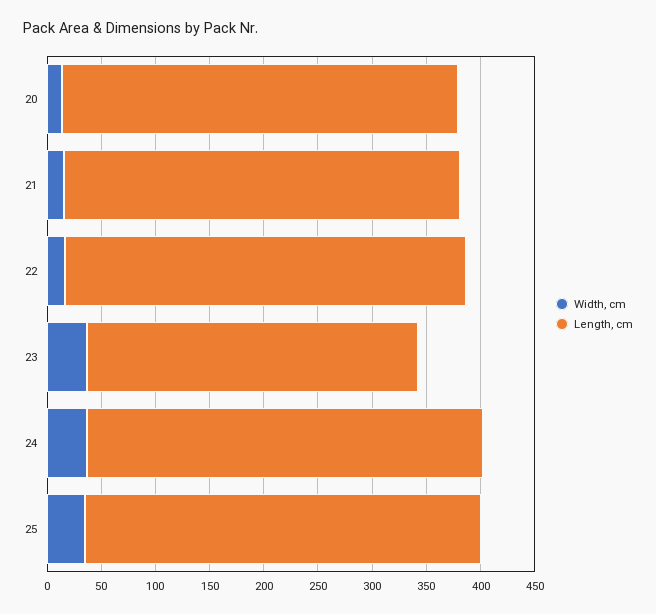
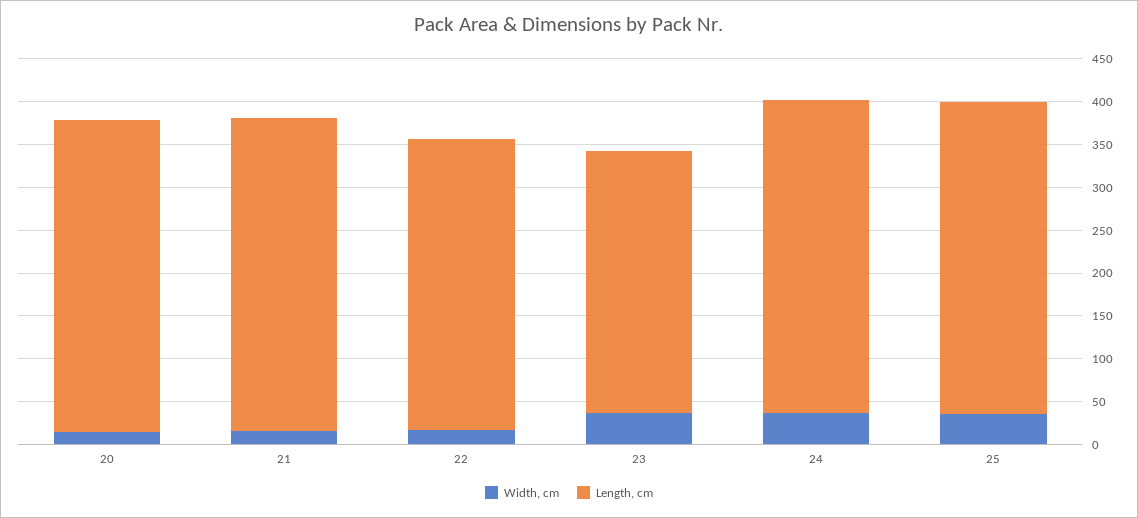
Length, cm, 22: 370 -> 340

